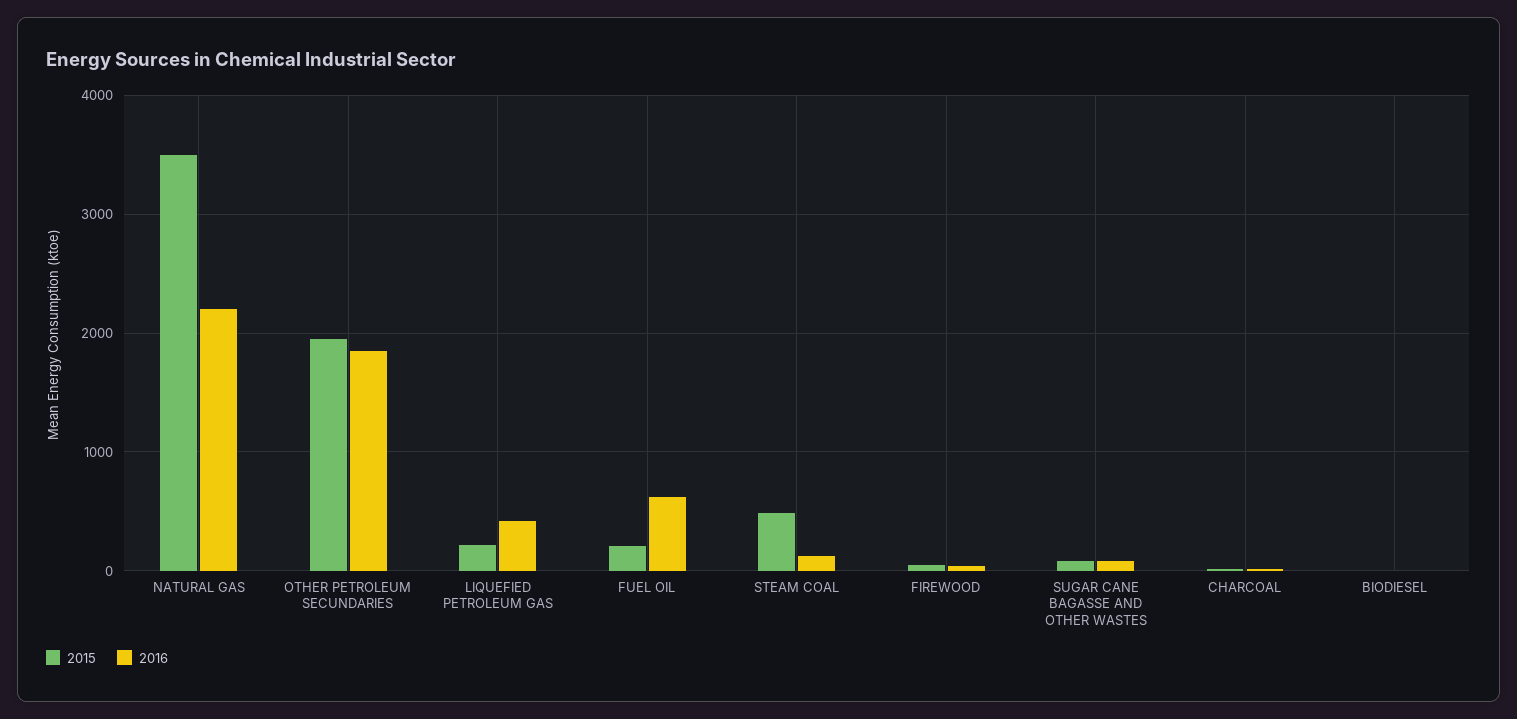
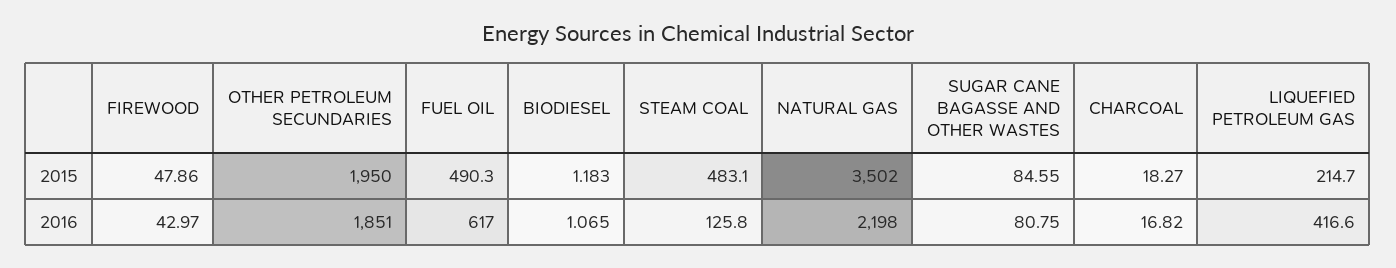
2015, FUEL OIL: 200 -> 490.3

